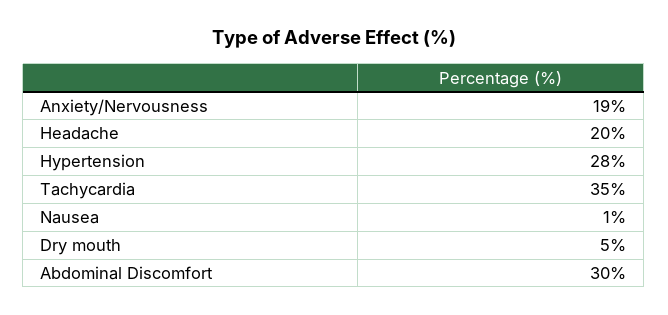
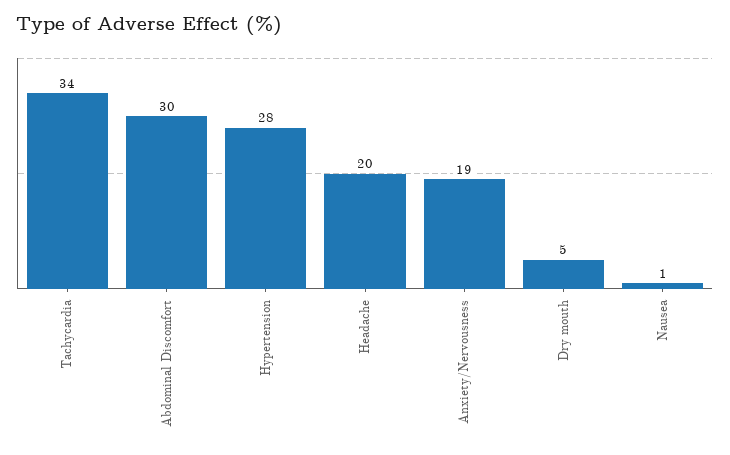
Tachycardia: 35 -> 34

